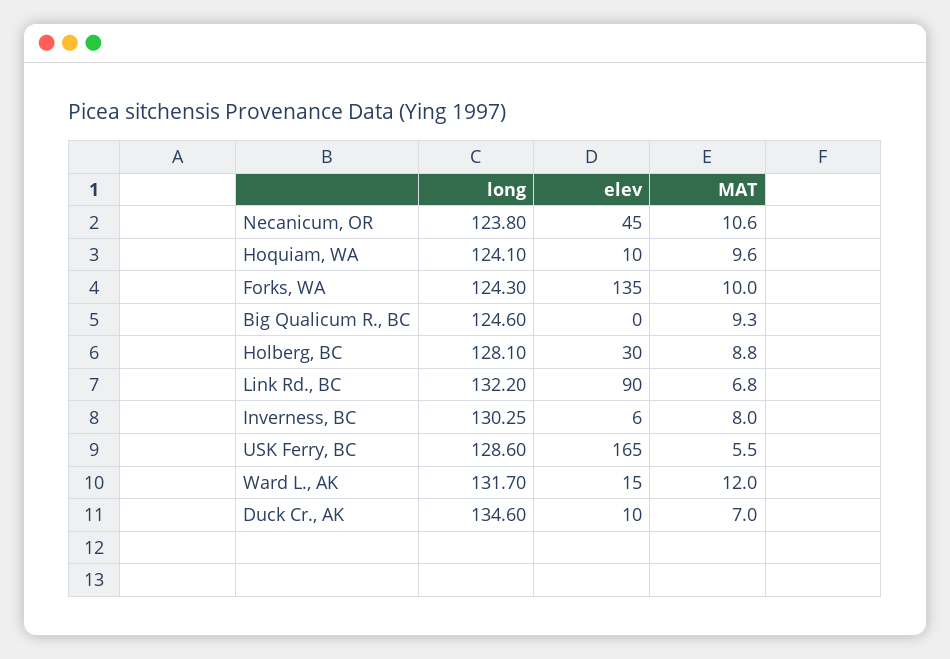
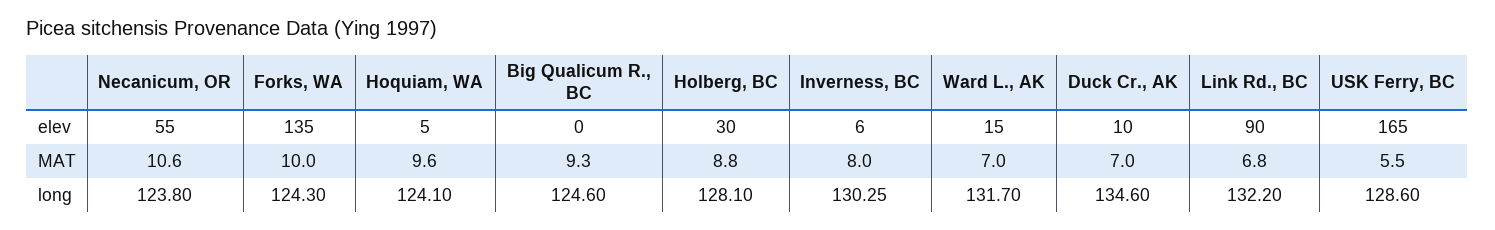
elev, Necanicum, OR: 45 -> 55
elev, Hoquiam, WA: 10 -> 5
MAT, Ward L., AK: 12 -> 7

